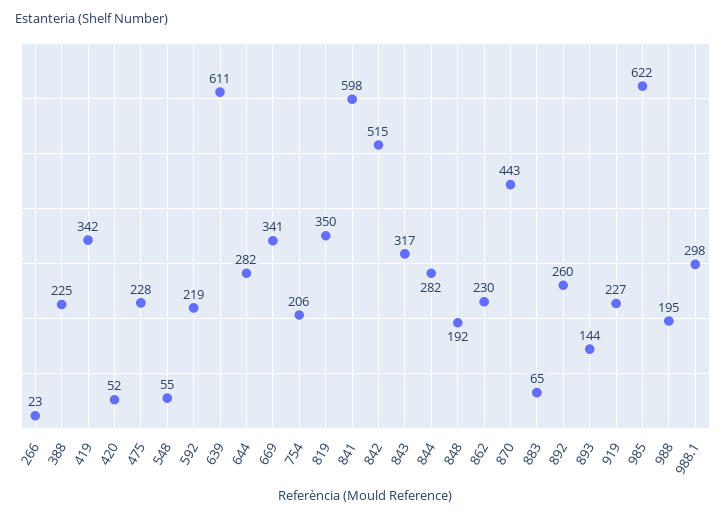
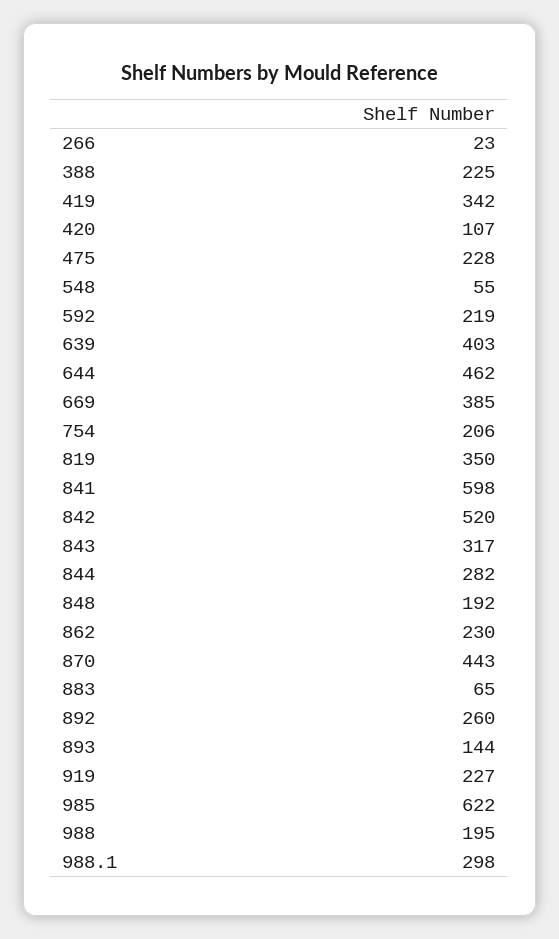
420: 52 -> 107
639: 611 -> 403
644: 282 -> 462
669: 341 -> 385
842: 515 -> 520

